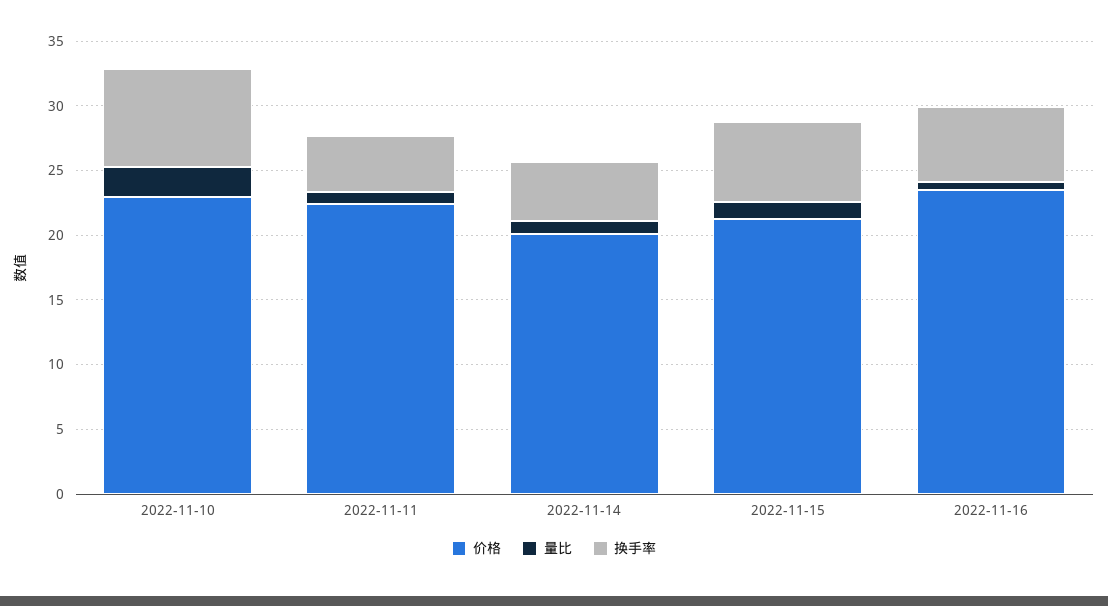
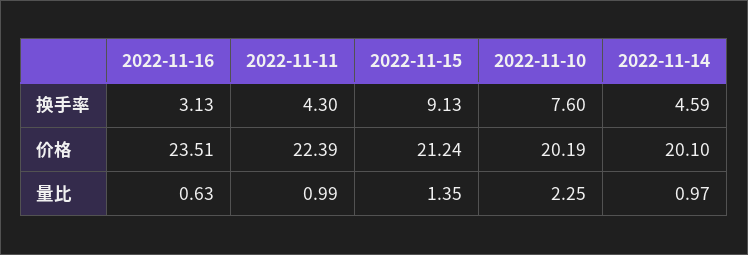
价格, 2022-11-10: 23 -> 20.19
换手率, 2022-11-15: 6 -> 9.13
换手率, 2022-11-16: 6 -> 3.13

